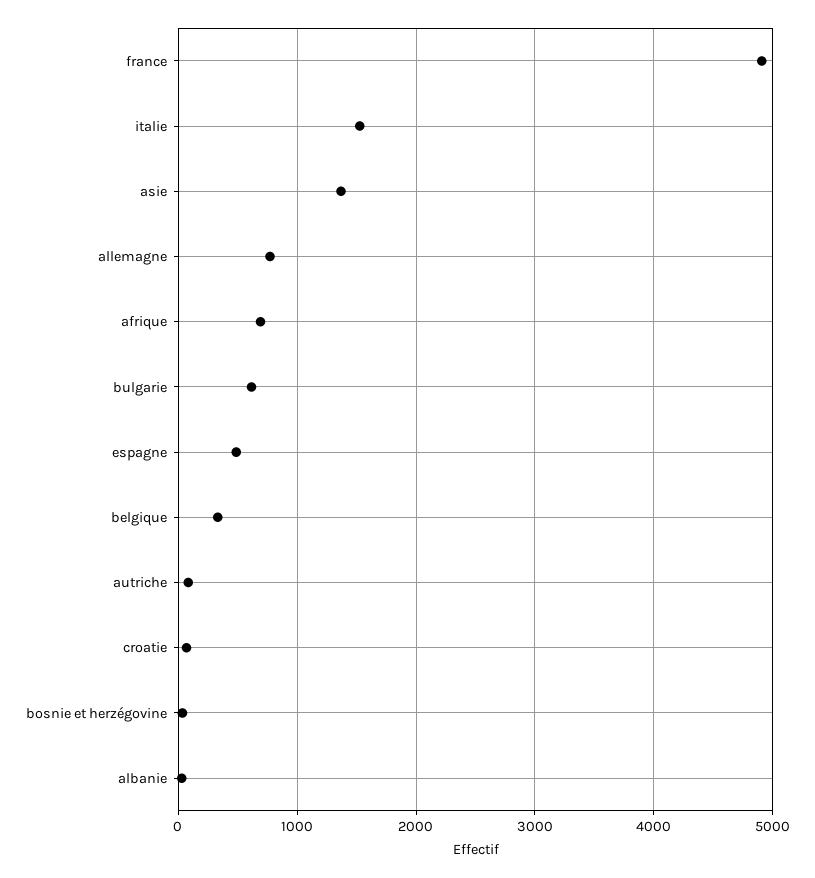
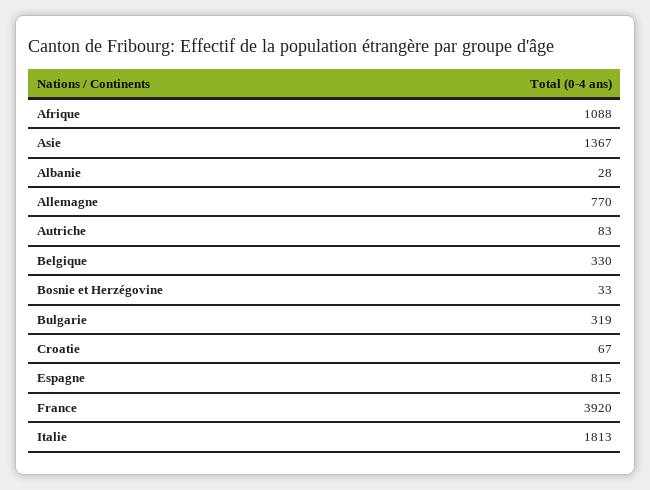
france: 4900 -> 3920
italie: 1500 -> 1813
afrique: 700 -> 1088
bulgarie: 600 -> 319
espagne: 500 -> 815

